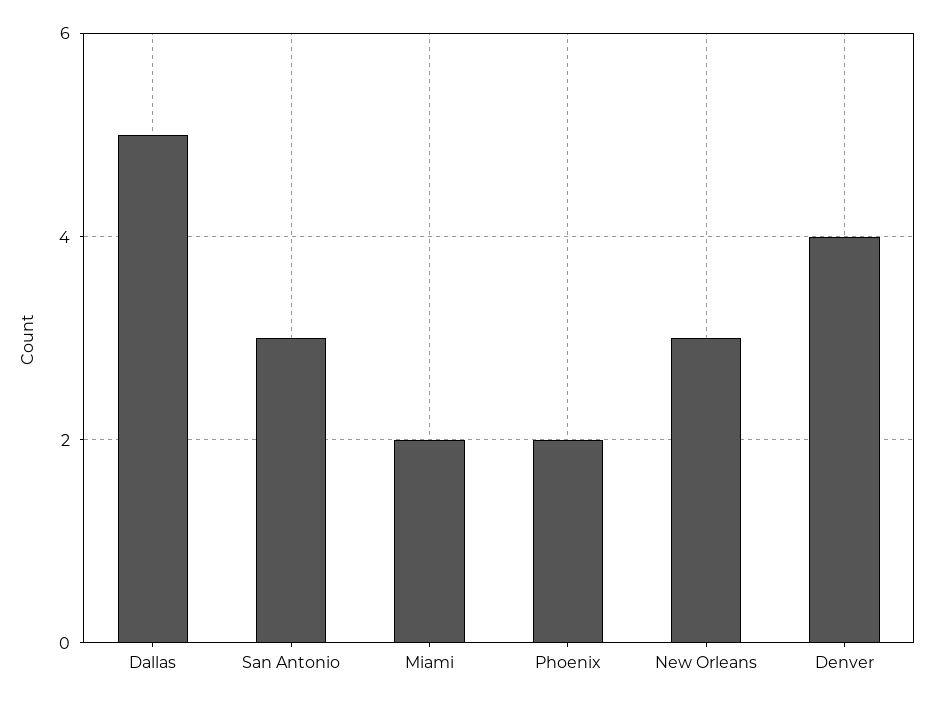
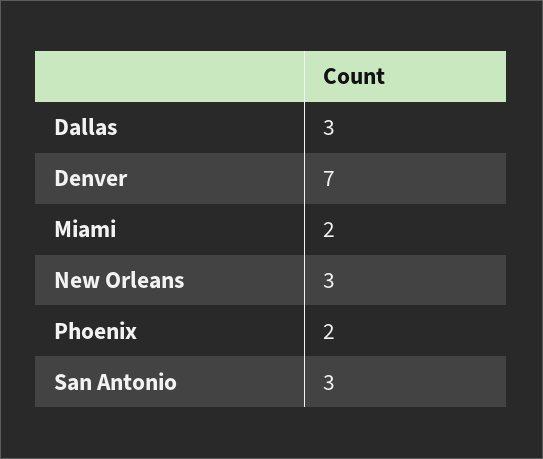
Dallas: 5 -> 3
Denver: 4 -> 7

